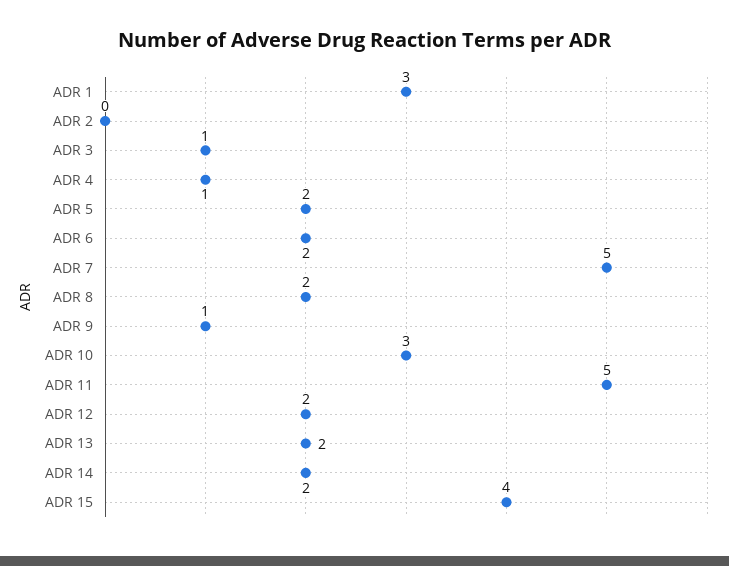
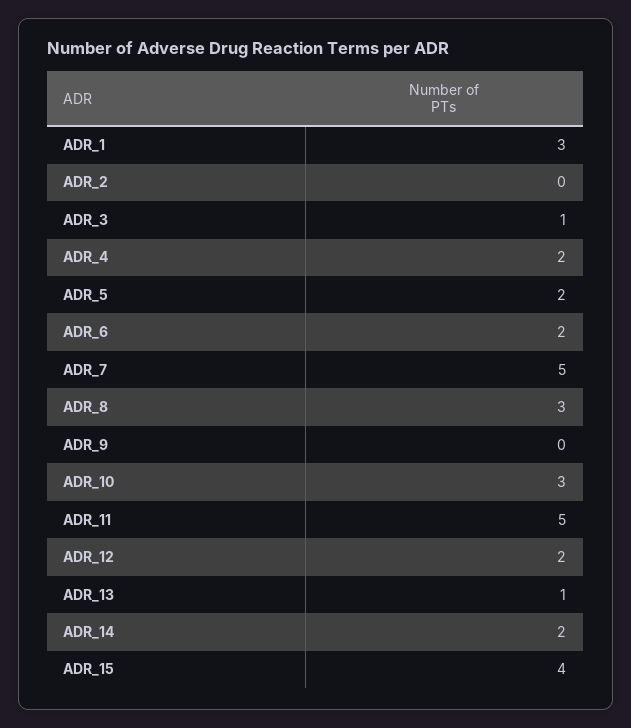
ADR 4: 1 -> 2
ADR 8: 2 -> 3
ADR 9: 1 -> 0
ADR 13: 2 -> 1

